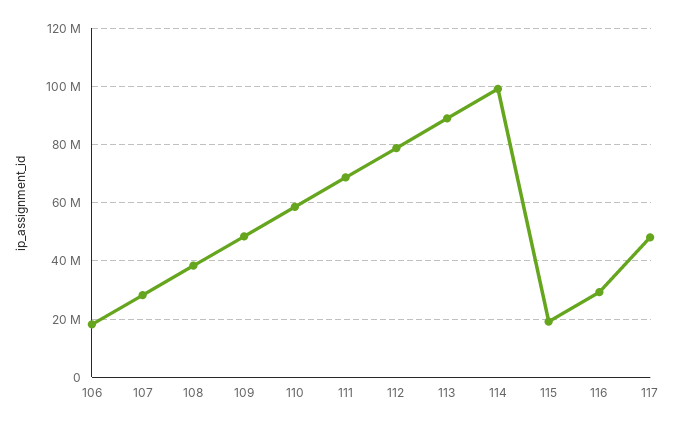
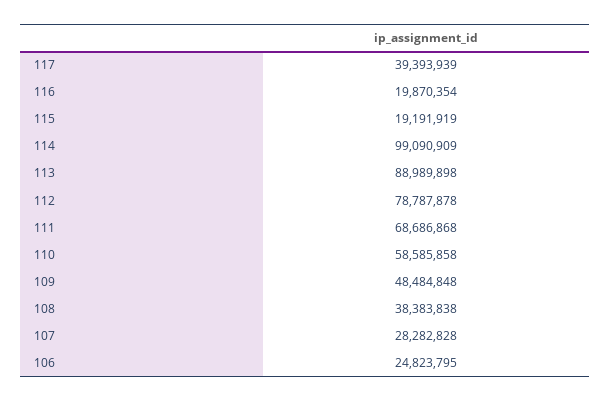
106: 17500000 -> 24823795
116: 30000000 -> 19870354
117: 47500000 -> 39393939

